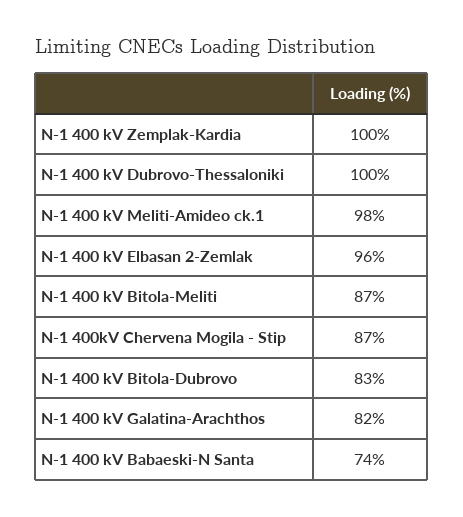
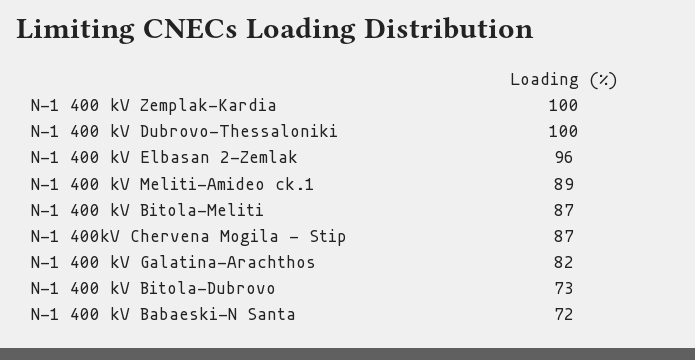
N-1 400 kV Meliti-Amideo ck.1: 98 -> 89
N-1 400 kV Bitola-Dubrovo: 83 -> 73
N-1 400 kV Babaeski-N Santa: 74 -> 72

